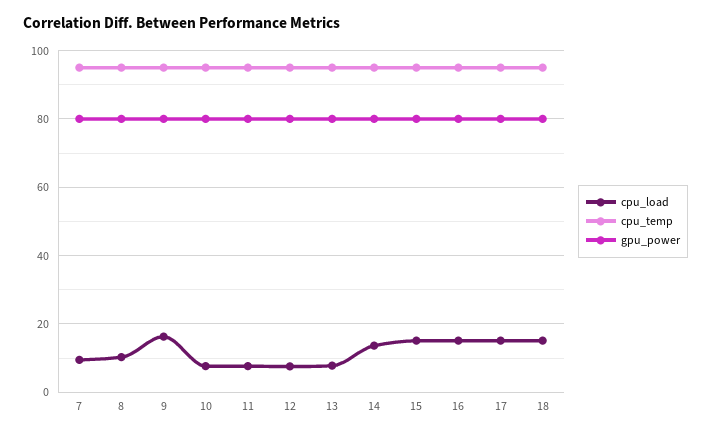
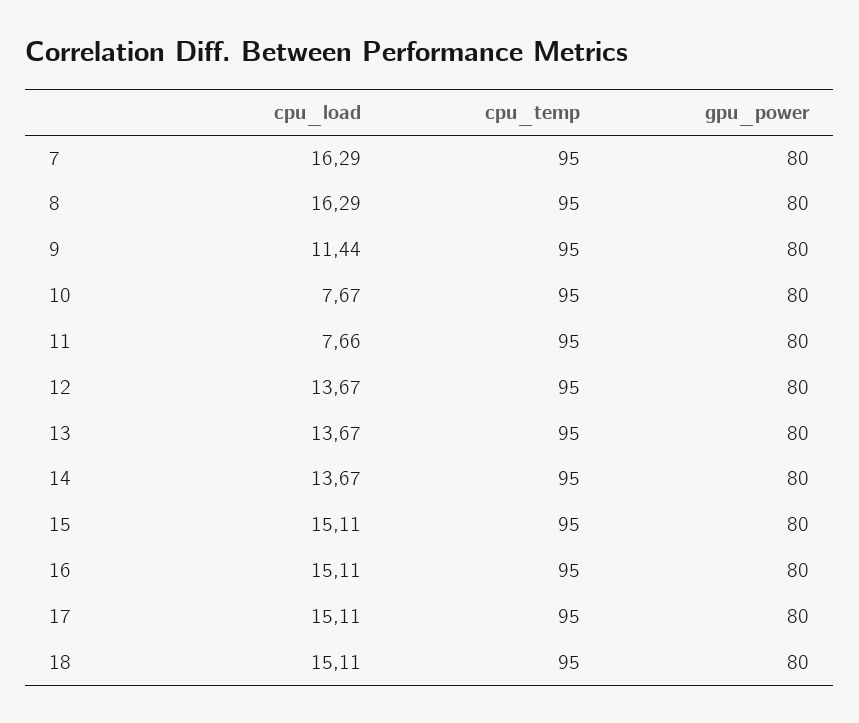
cpu_load, 7: 10 -> 16.29
cpu_load, 8: 10 -> 16.29
cpu_load, 9: 16 -> 11.44
cpu_load, 12: 8 -> 13.67
cpu_load, 13: 8 -> 13.67

